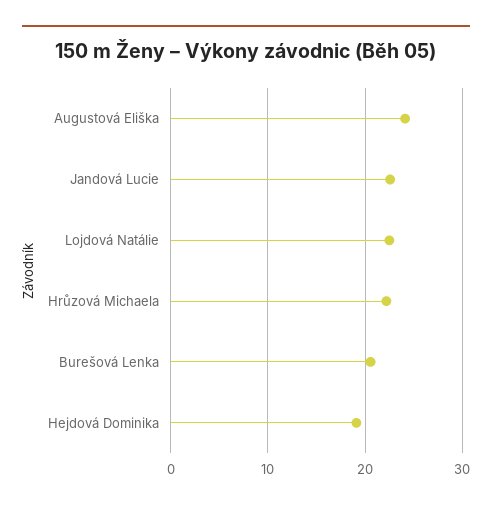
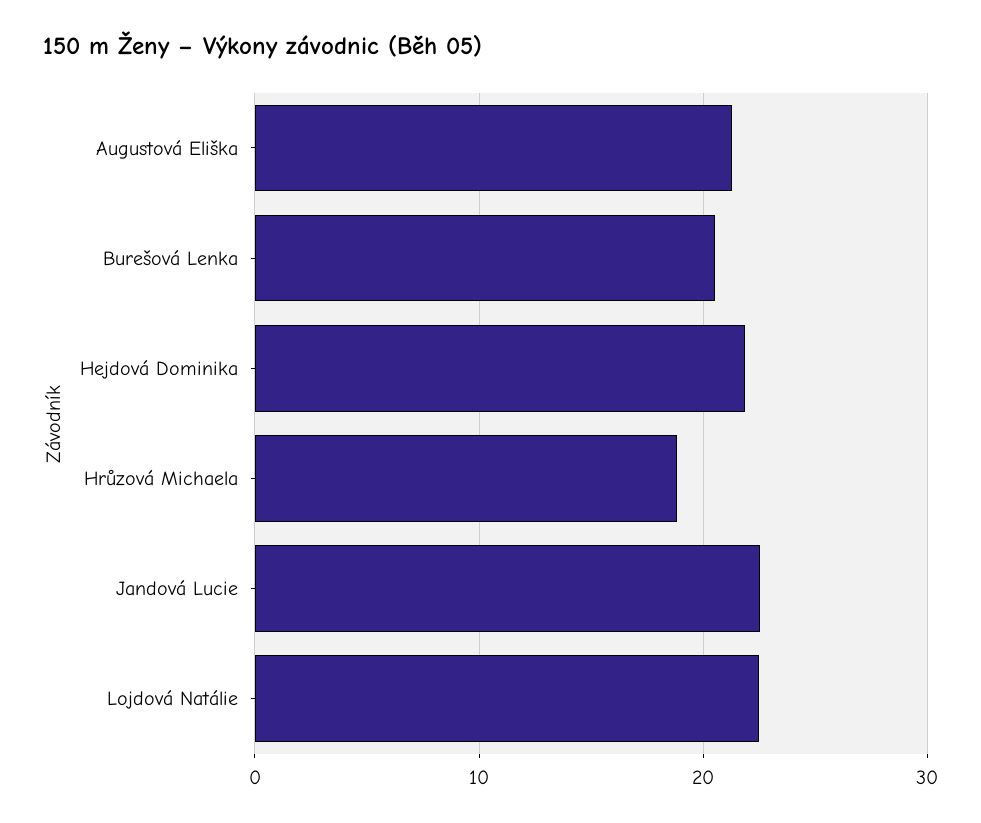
Augustová Eliška: 24 -> 21
Hrůzová Michaela: 22 -> 19
Hejdová Dominika: 19 -> 22

